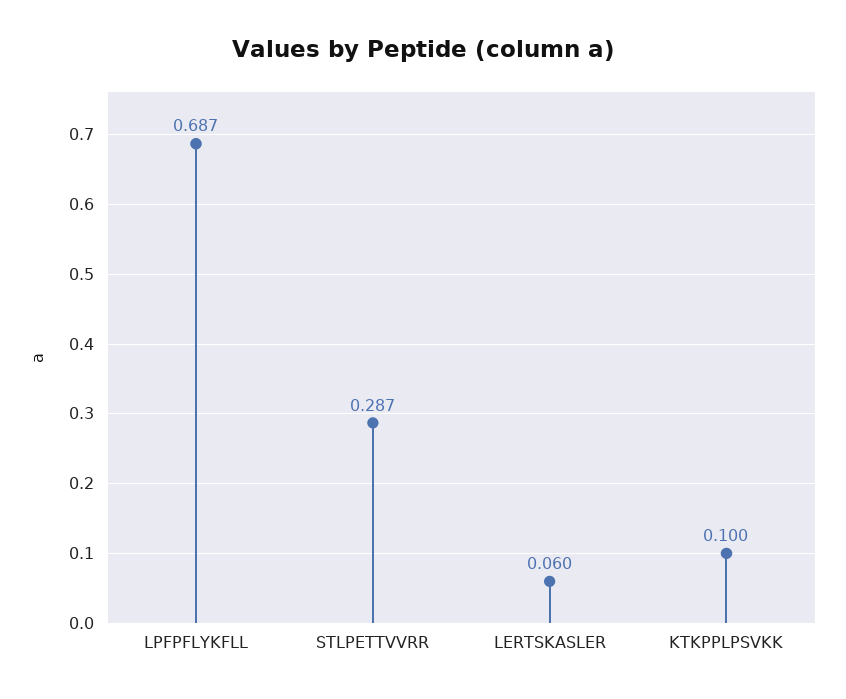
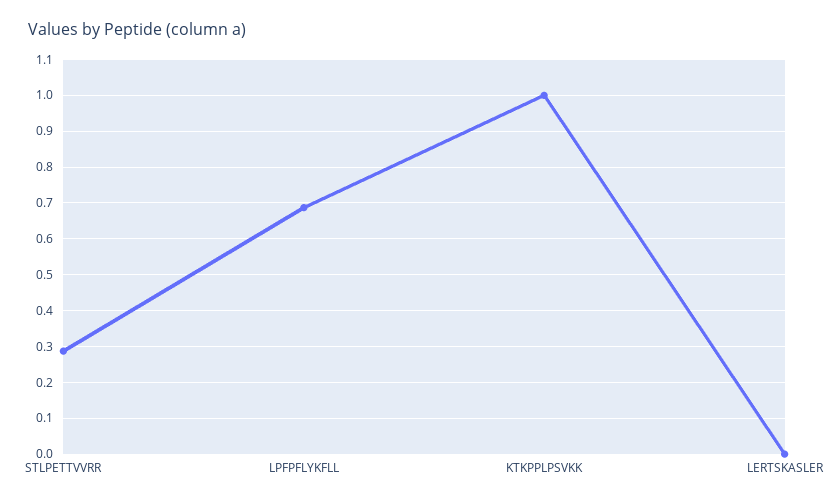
LERTSKASLER: 0.06 -> 0
KTKPPLPSVKK: 0.1 -> 1

